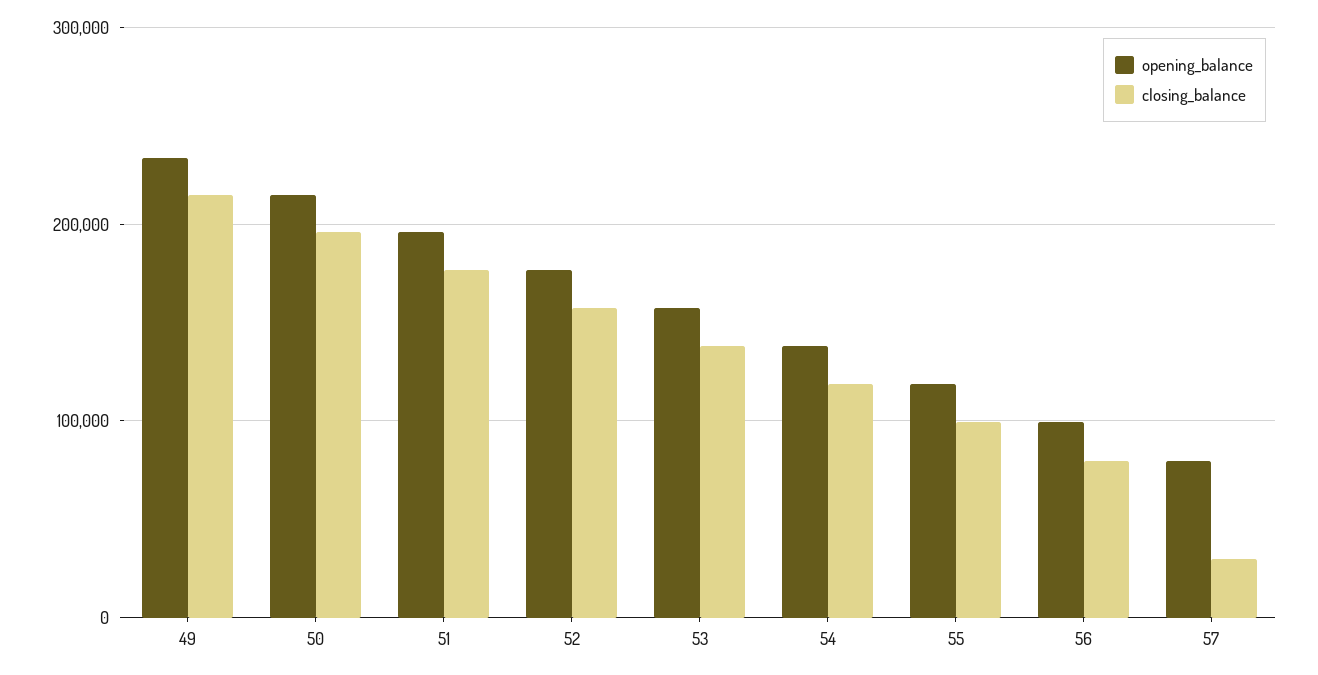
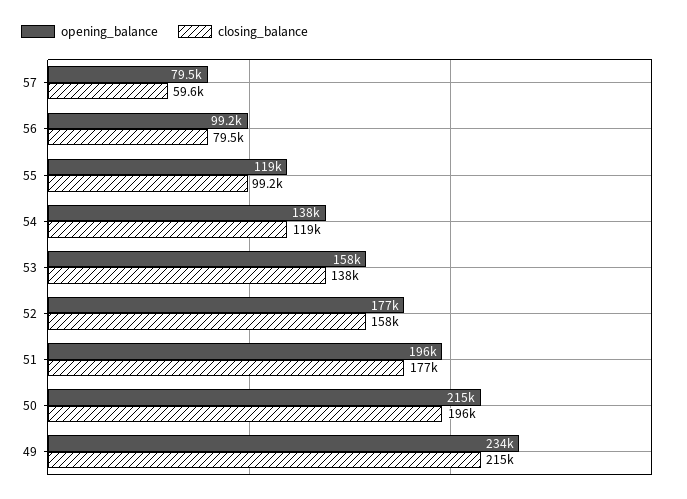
closing_balance, 57: 30000 -> 59600

